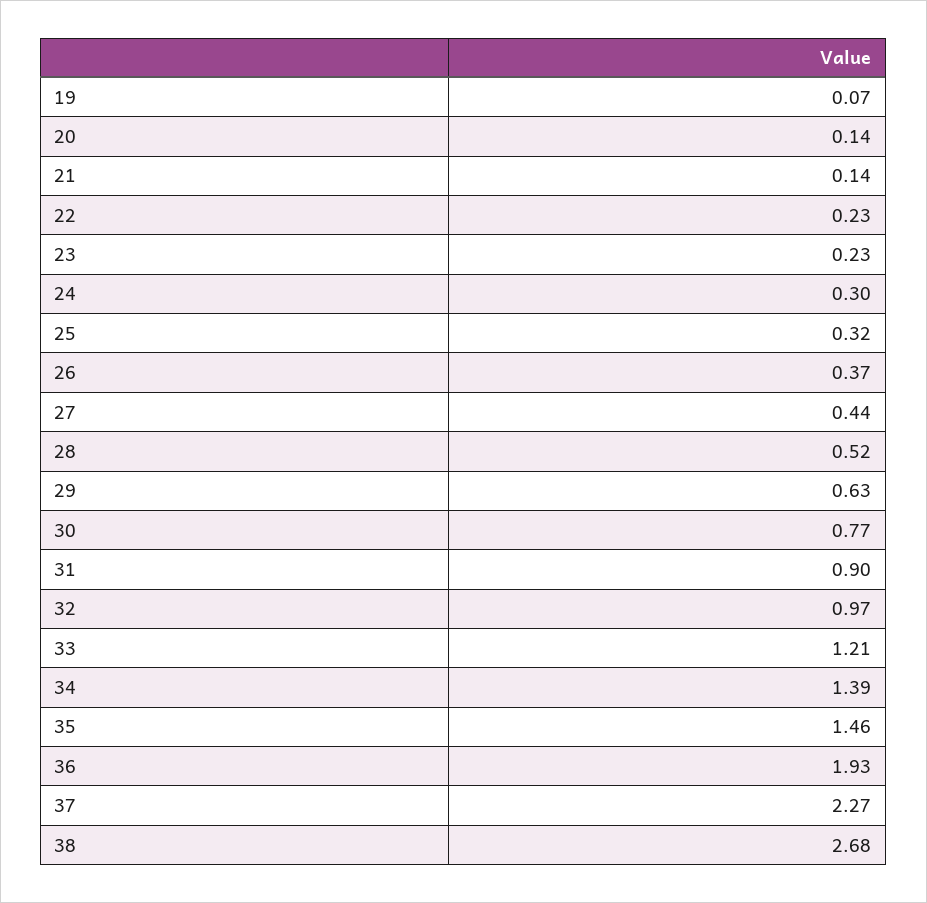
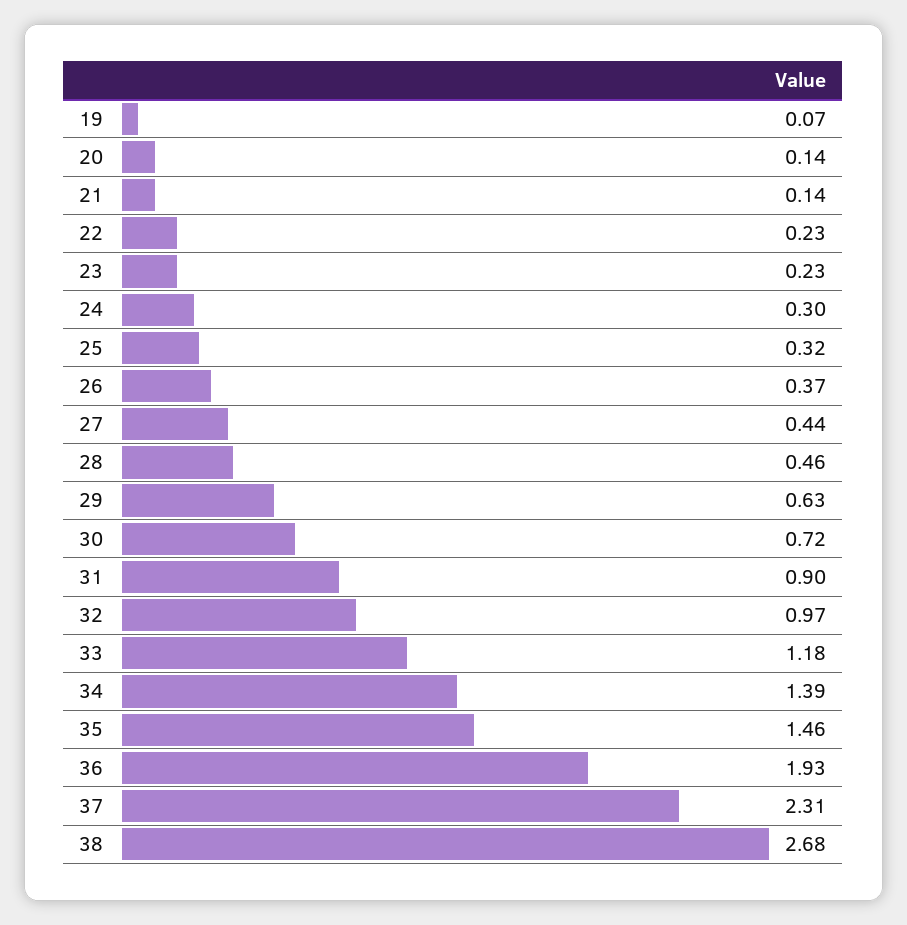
28: 0.52 -> 0.46
30: 0.77 -> 0.72
33: 1.21 -> 1.18
37: 2.27 -> 2.31

